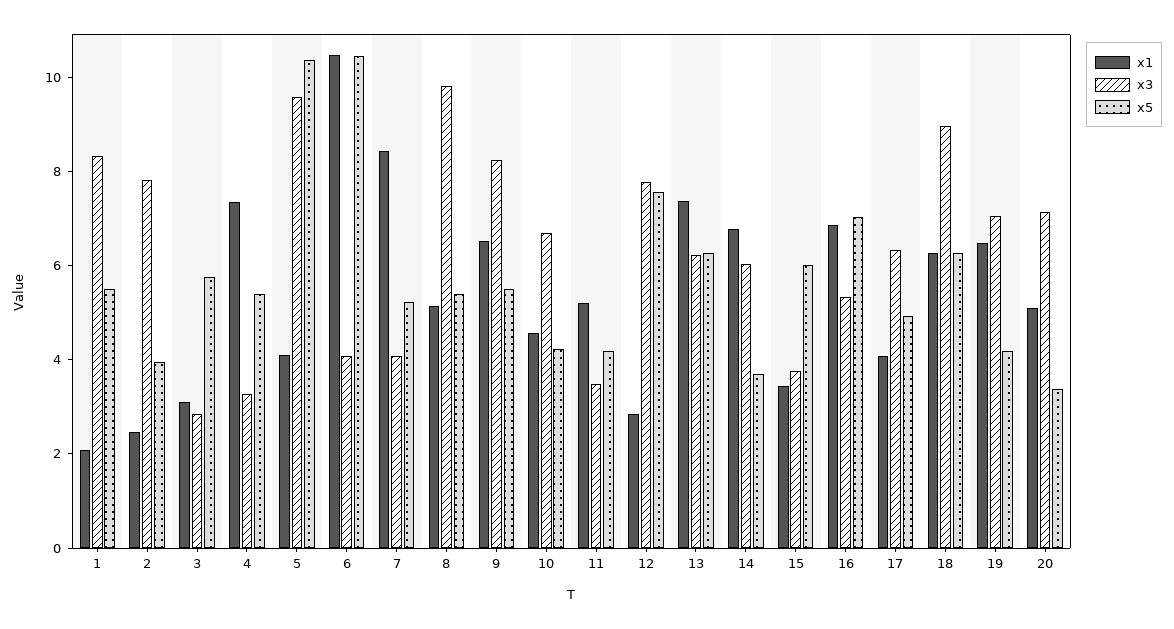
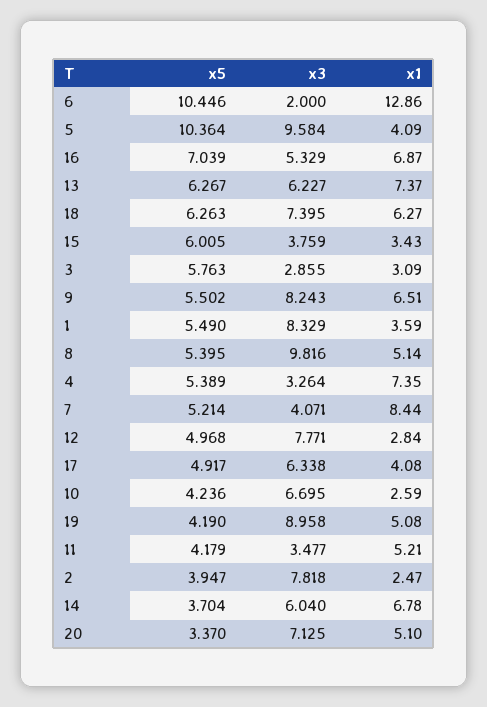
x1, 1: 2 -> 3.59
x1, 6: 10.5 -> 12.86
x3, 6: 4 -> 2
x1, 10: 4.5 -> 2.59
x5, 12: 7.5 -> 4.968
x3, 18: 9 -> 7.395
x1, 19: 6.5 -> 5.08
x3, 19: 7 -> 8.958

